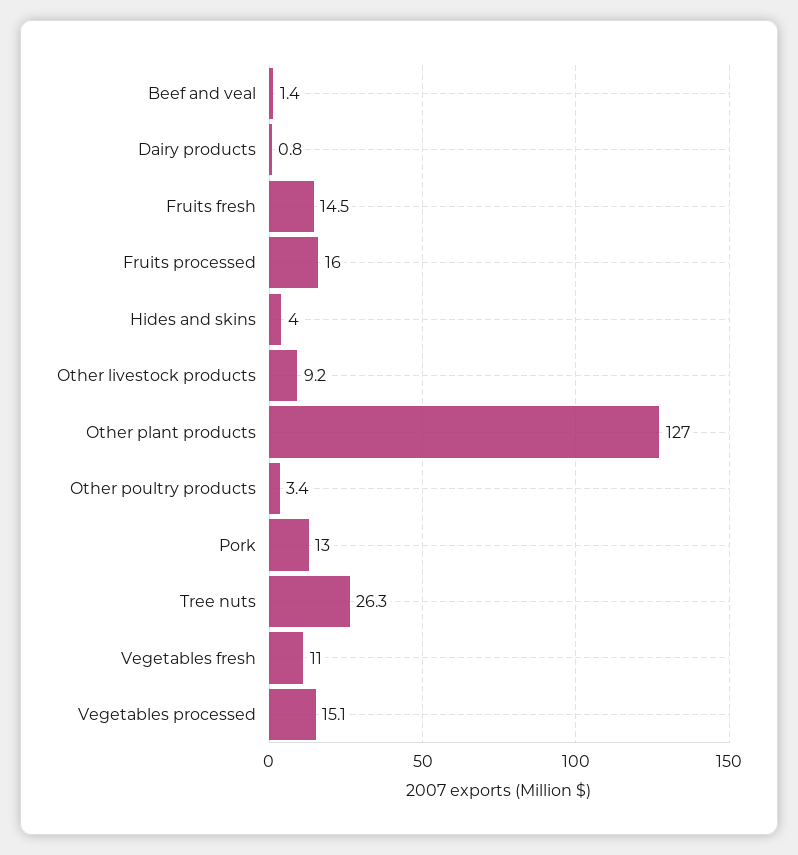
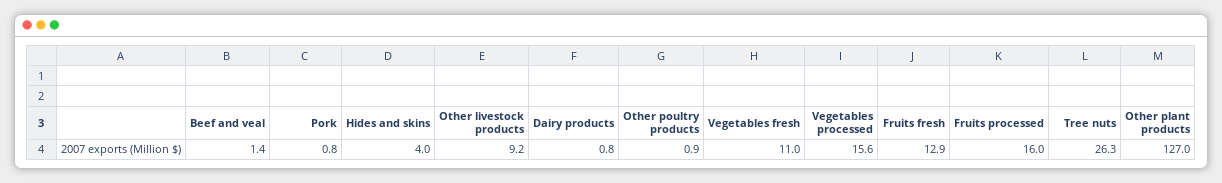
Fruits fresh: 14.5 -> 12.9
Other poultry products: 3.4 -> 0.9
Pork: 13 -> 0.8
Vegetables processed: 15.1 -> 15.6

